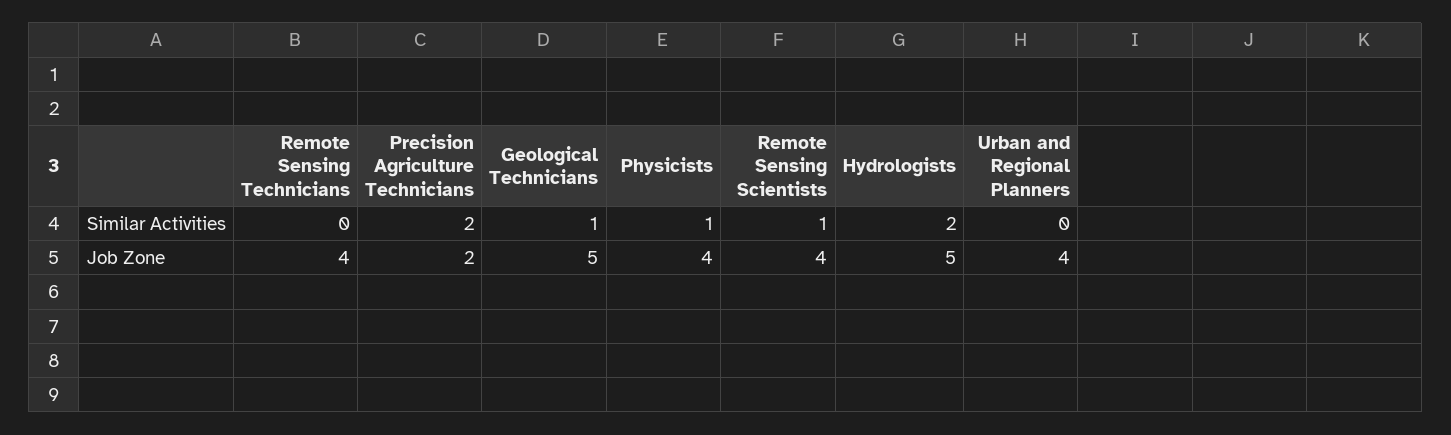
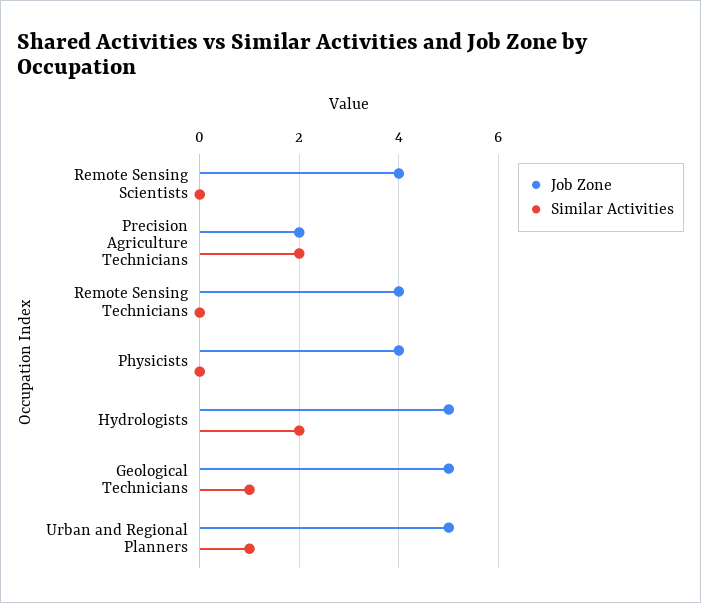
Similar Activities, Physicists: 1 -> 0
Similar Activities, Remote Sensing Scientists: 1 -> 0
Similar Activities, Urban and Regional Planners: 0 -> 1
Job Zone, Urban and Regional Planners: 4 -> 5

